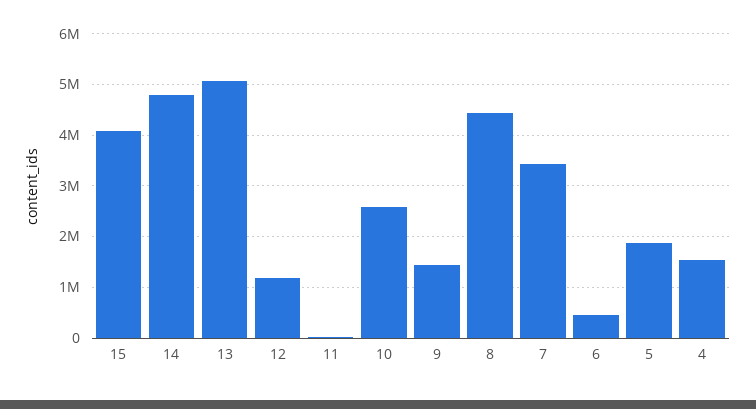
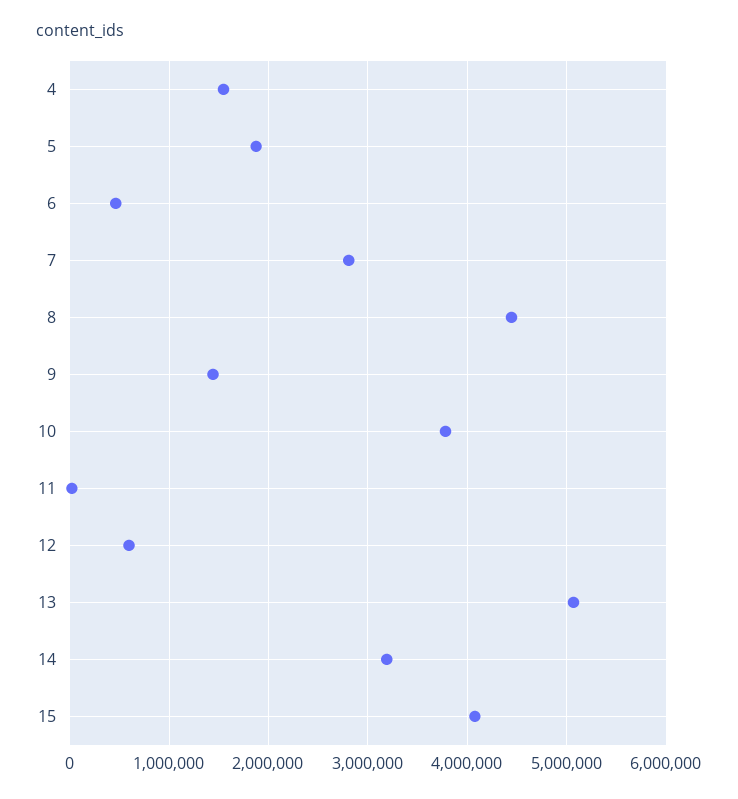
14: 4800000 -> 3200000
12: 1200000 -> 600000
10: 2600000 -> 3800000
7: 3400000 -> 2800000

